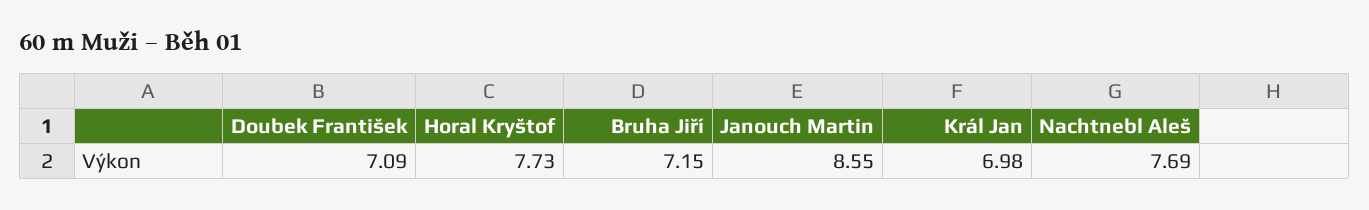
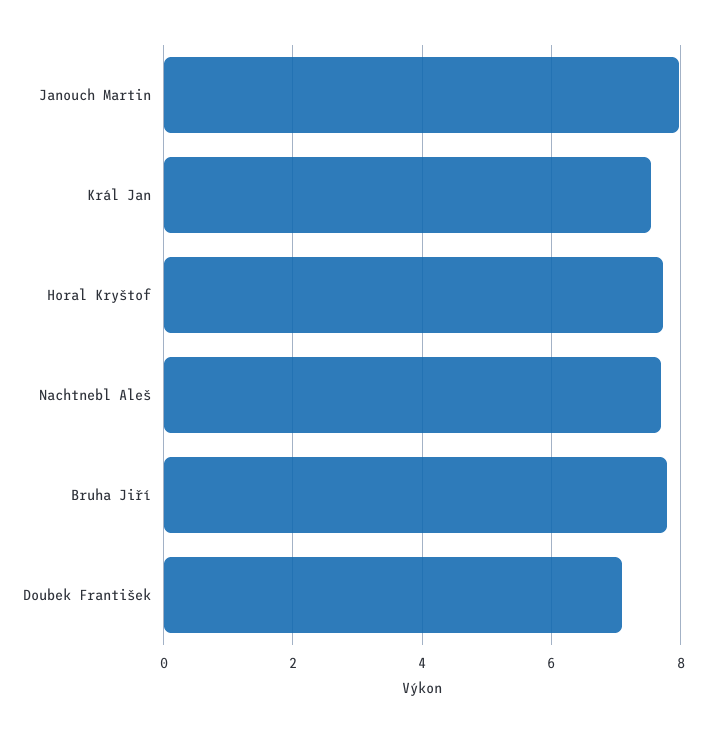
Bruha Jiří: 7.15 -> 7.8
Janouch Martin: 8.55 -> 8
Král Jan: 6.98 -> 7.6

